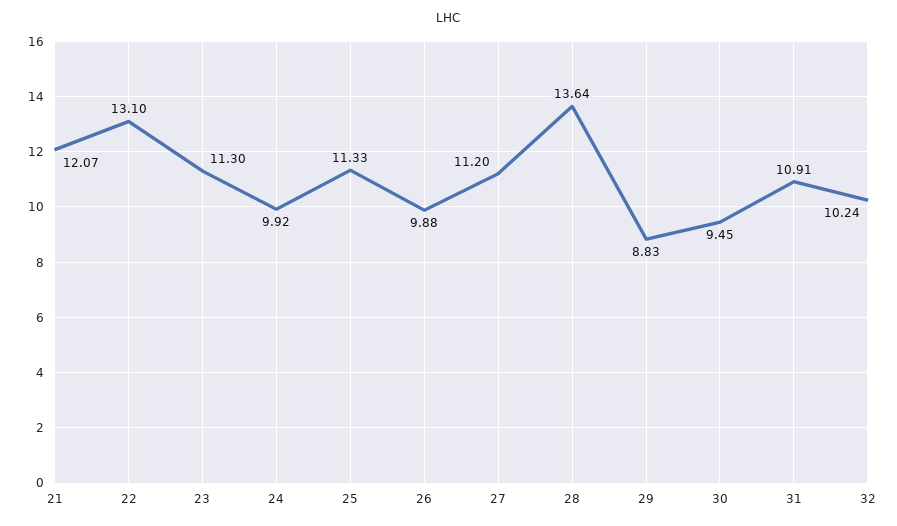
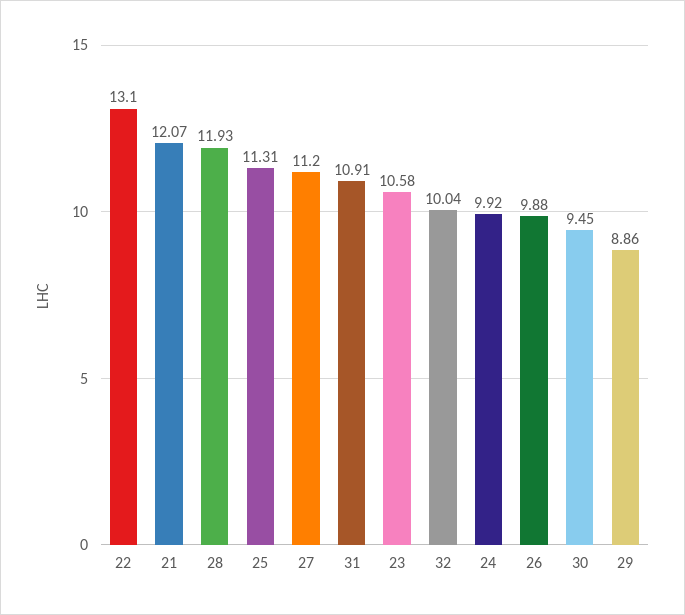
23: 11.3 -> 10.58
25: 11.33 -> 11.31
28: 13.64 -> 11.93
29: 8.83 -> 8.86
32: 10.24 -> 10.04

